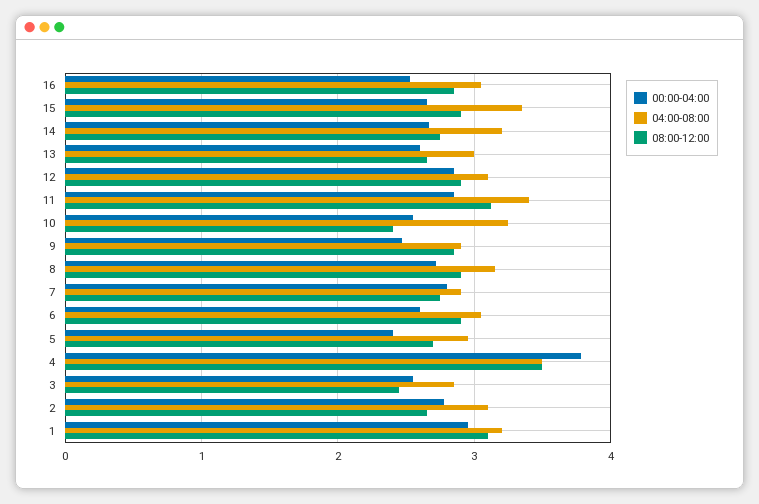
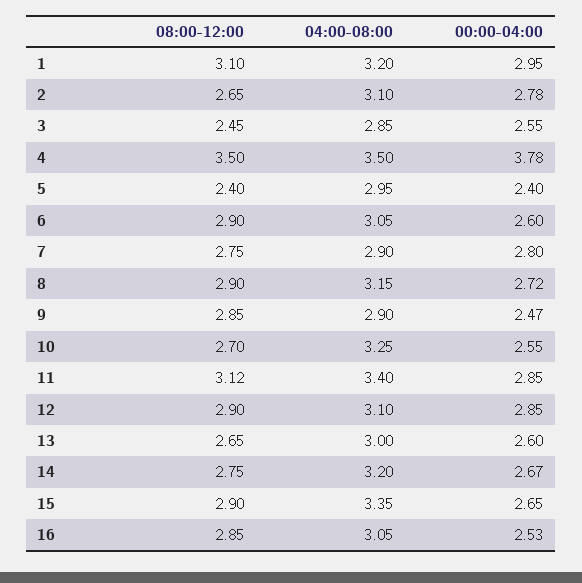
08:00-12:00, 10: 2.4 -> 2.7
08:00-12:00, 5: 2.7 -> 2.4

